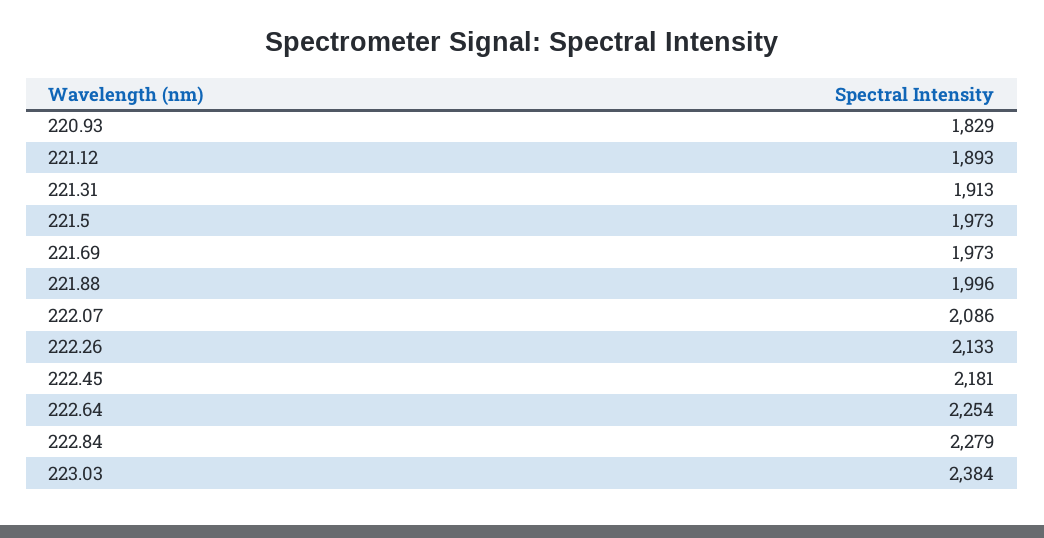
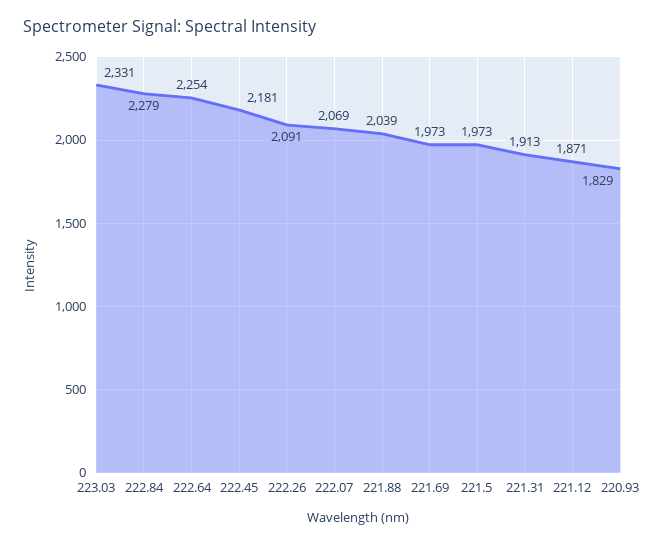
221.12: 1893 -> 1871
221.88: 1996 -> 2039
222.07: 2086 -> 2069
222.26: 2133 -> 2091
223.03: 2384 -> 2331

